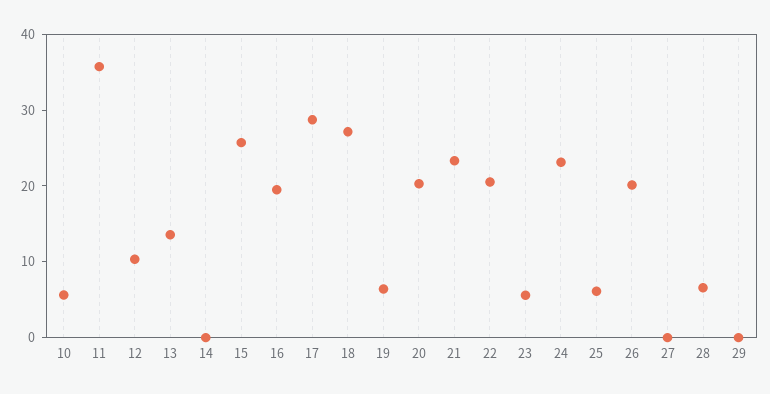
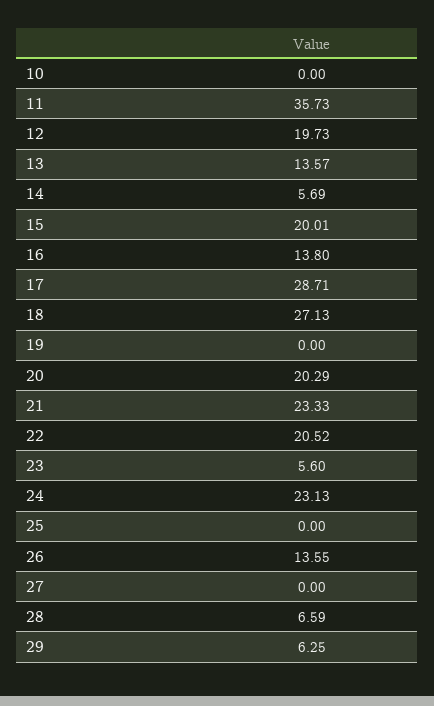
10: 6 -> 0
12: 10 -> 19.73
14: 0 -> 5.69
15: 26 -> 20.01
16: 20 -> 13.8
19: 6 -> 0
25: 6 -> 0
26: 20 -> 13.55
29: 0 -> 6.25

